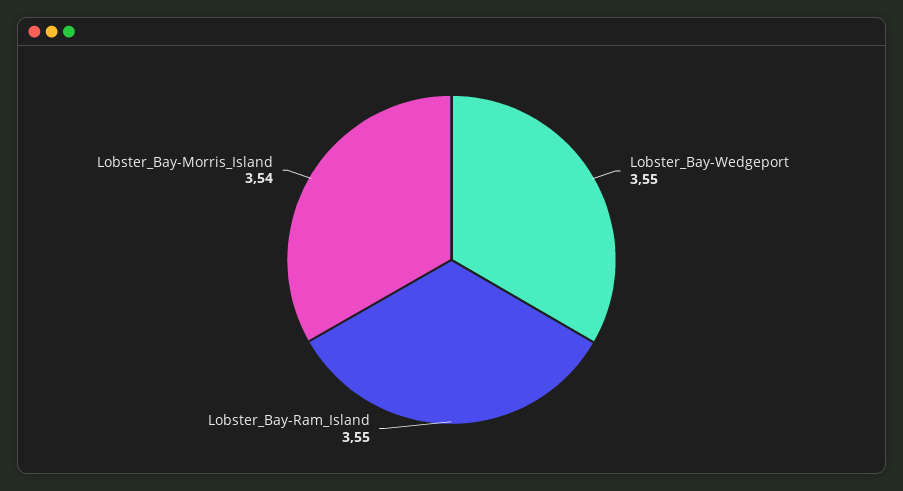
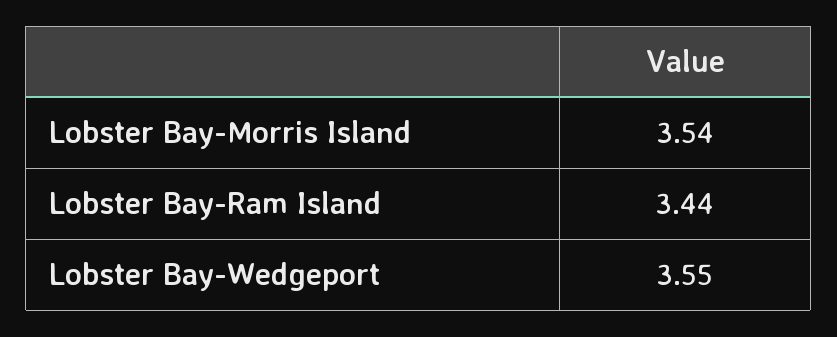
Lobster_Bay-Ram_Island: 3.55 -> 3.44

